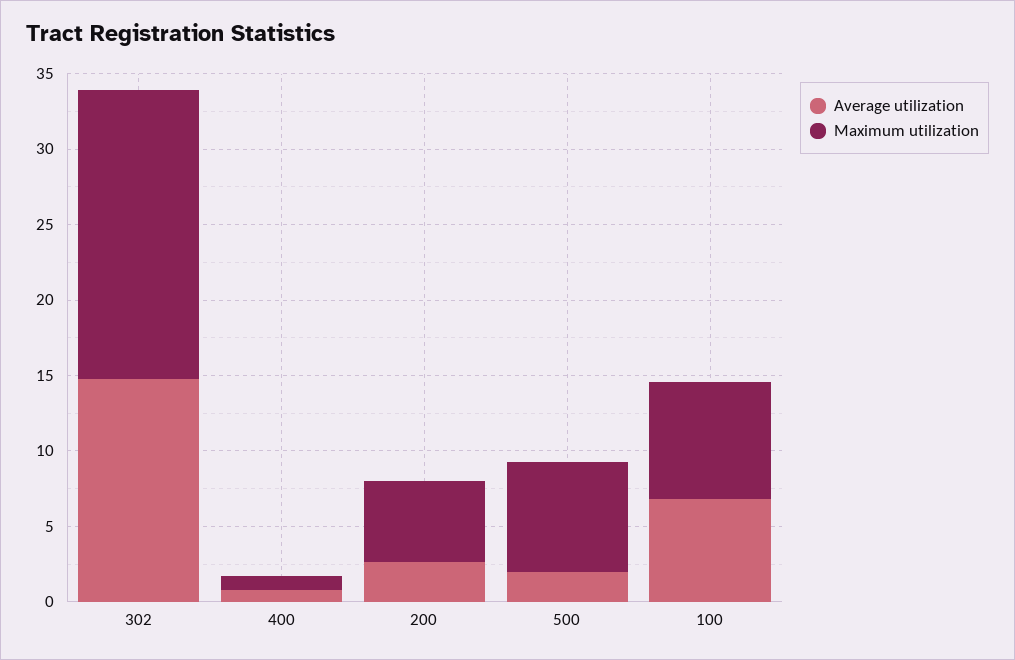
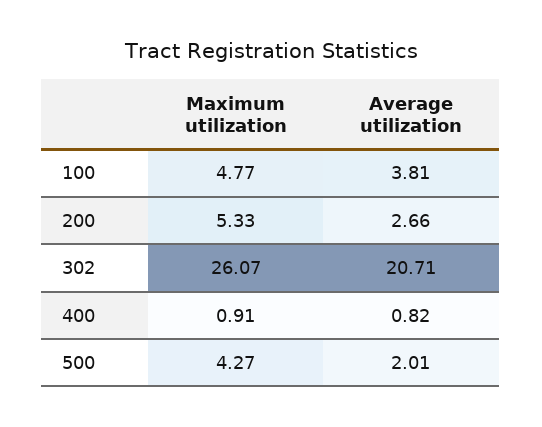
Average utilization, 302: 15 -> 20.71
Maximum utilization, 302: 19 -> 26.07
Maximum utilization, 500: 7 -> 4.27
Average utilization, 100: 7 -> 3.81
Maximum utilization, 100: 8 -> 4.77

